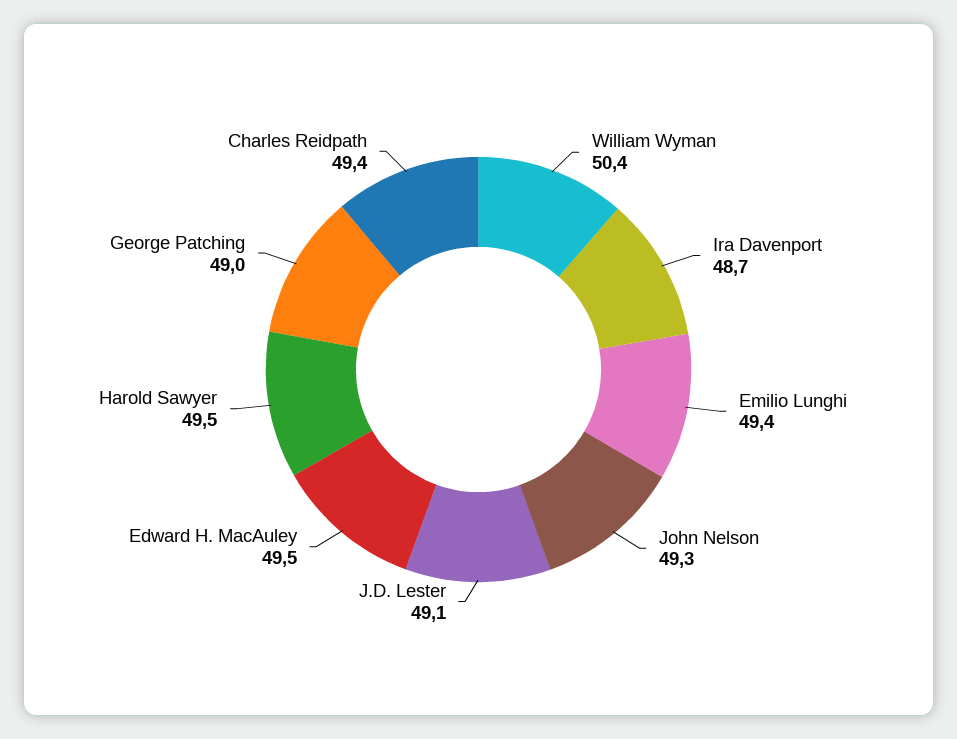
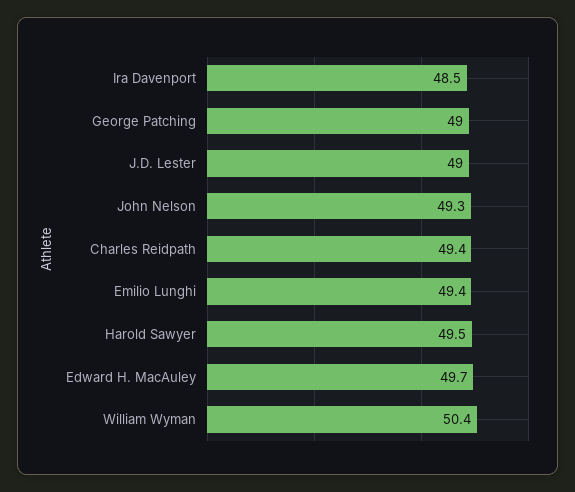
Ira Davenport: 48.7 -> 48.5
J.D. Lester: 49.1 -> 49
Edward H. MacAuley: 49.5 -> 49.7

